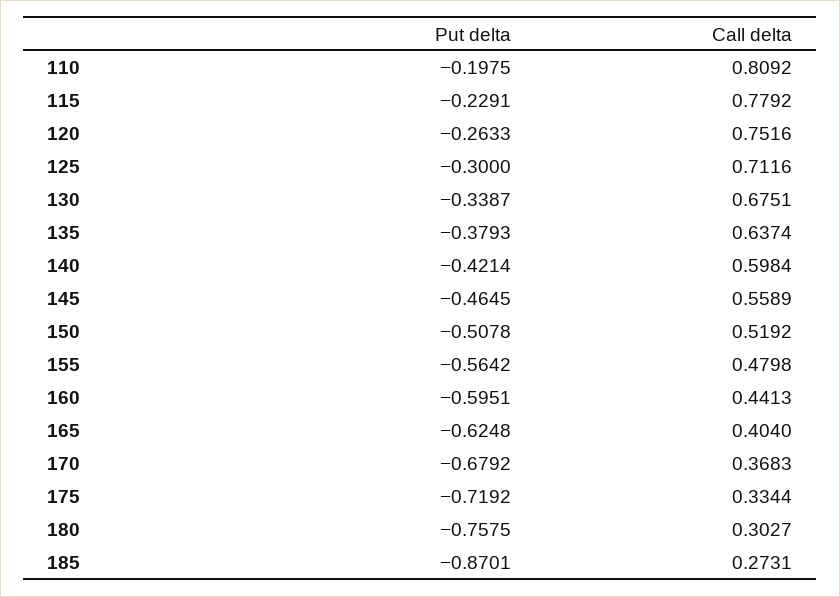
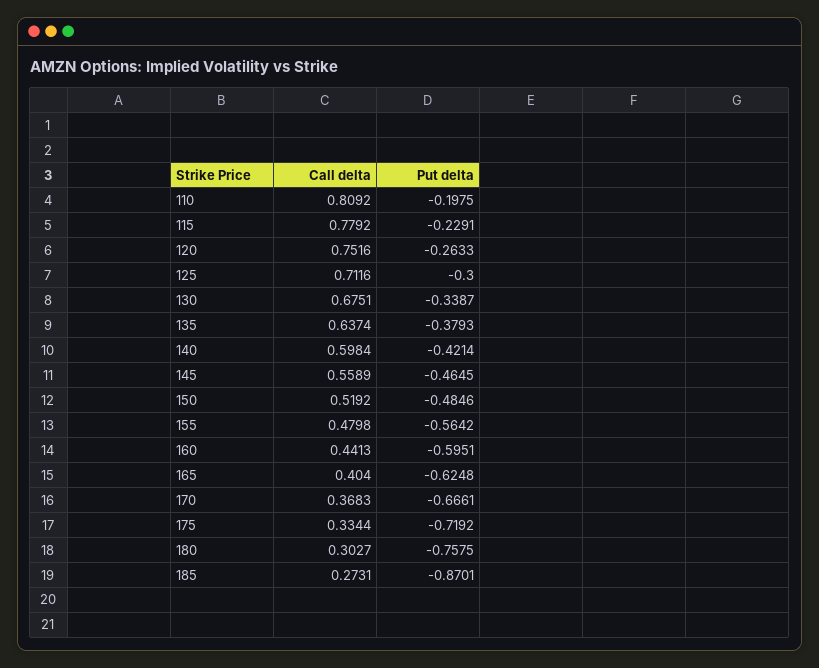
Put delta, 150: -0.5078 -> -0.4846
Put delta, 170: -0.6792 -> -0.6661

